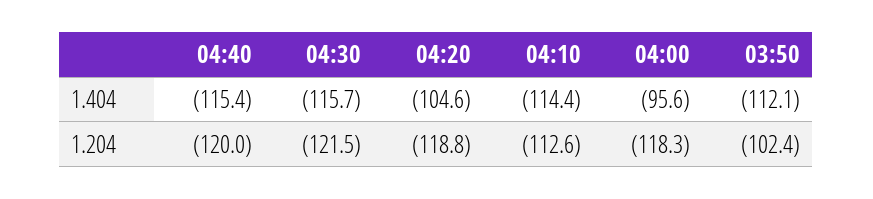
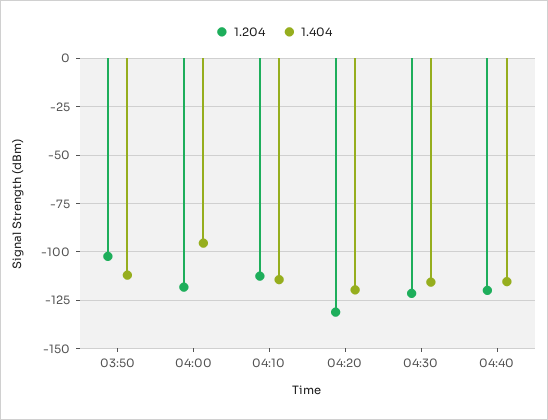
1.404, 04:20: -104.6 -> -120
1.204, 04:20: -118.8 -> -130

